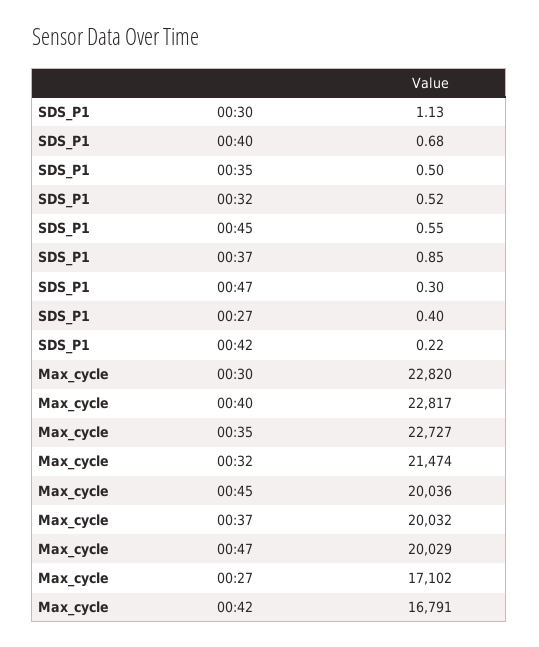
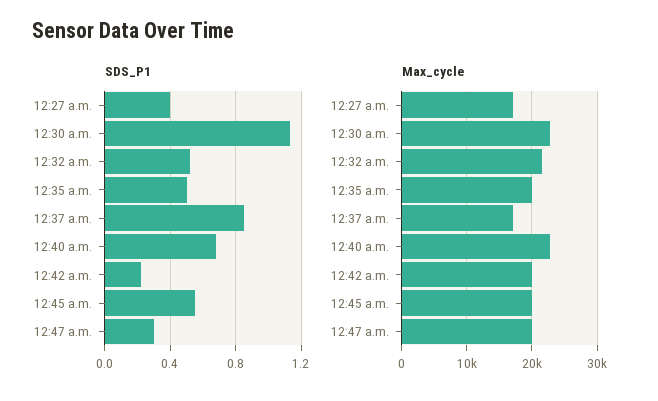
Max_cycle, 00:35: 22727 -> 20000
Max_cycle, 00:37: 20032 -> 17000
Max_cycle, 00:42: 16791 -> 20000

